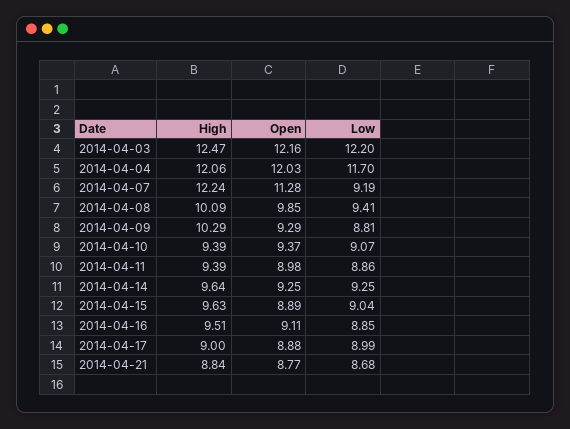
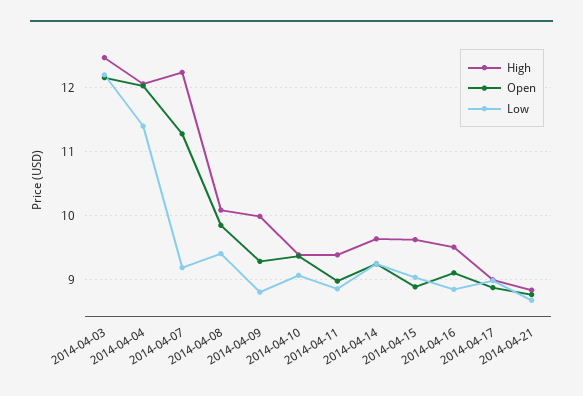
Low, 2014-04-04: 11.7 -> 11.4
High, 2014-04-09: 10.29 -> 10

